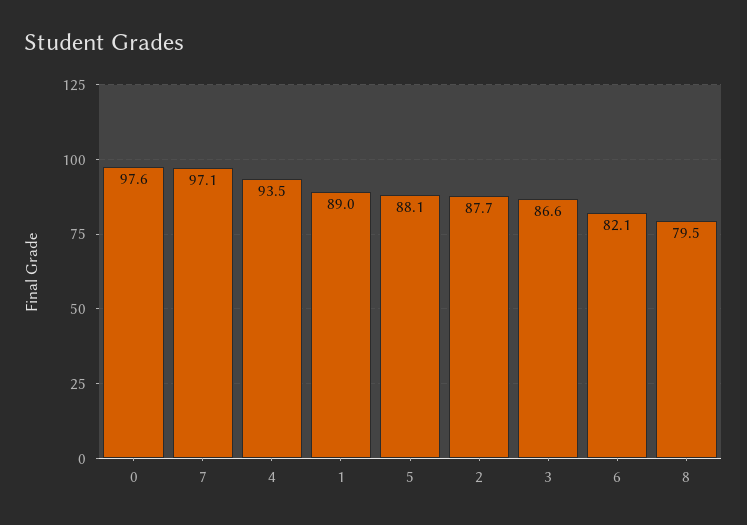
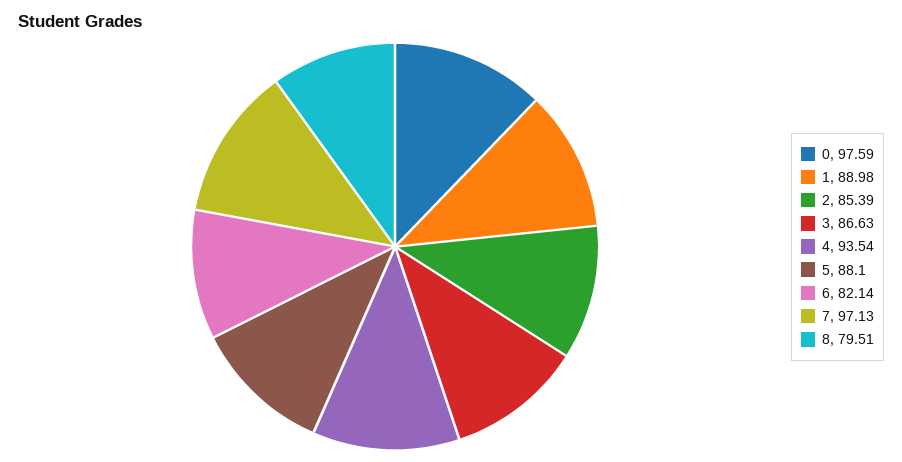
2: 87.7 -> 85.39

